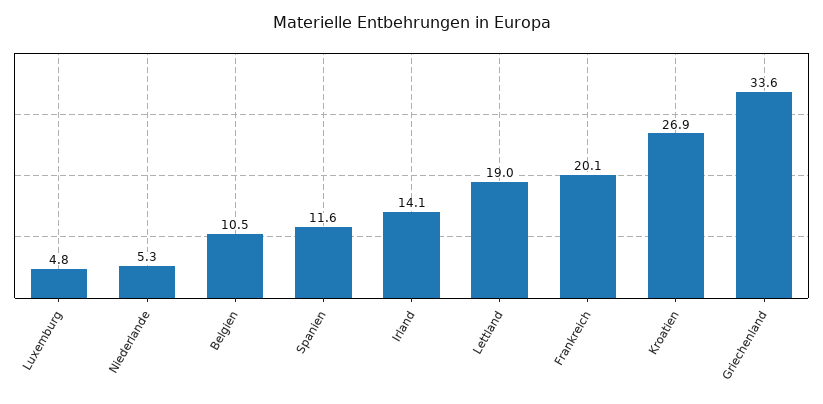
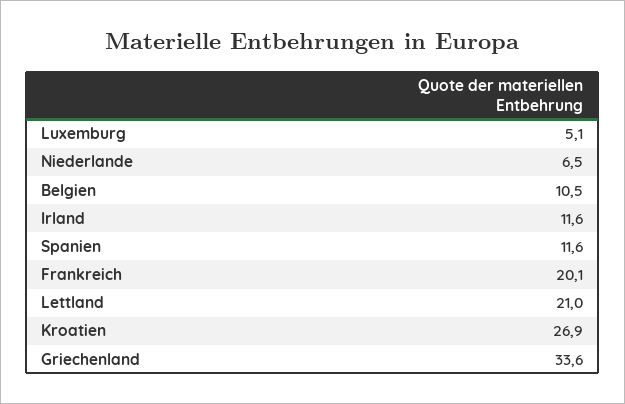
Luxemburg: 4.8 -> 5.1
Niederlande: 5.3 -> 6.5
Irland: 14.1 -> 11.6
Lettland: 19 -> 21

